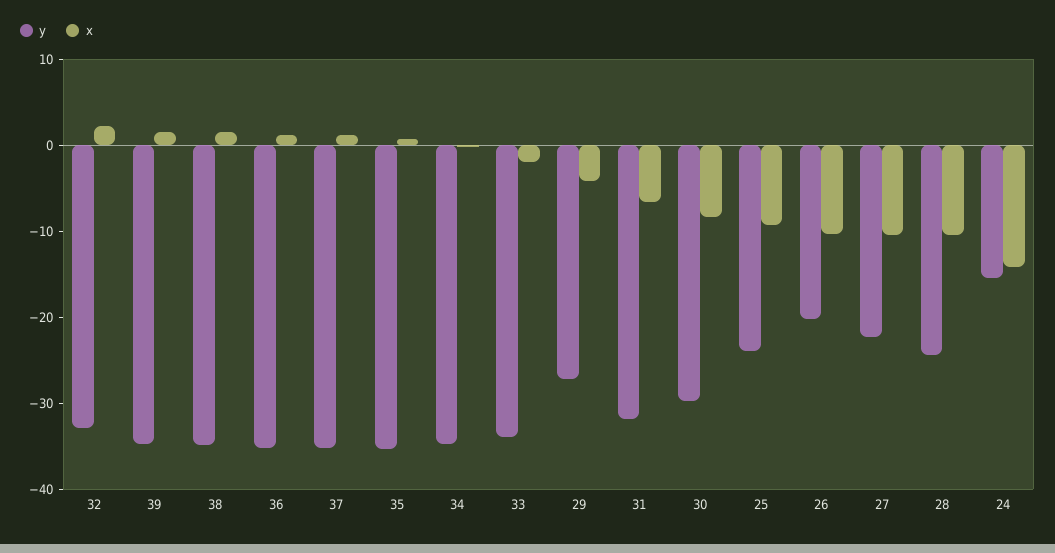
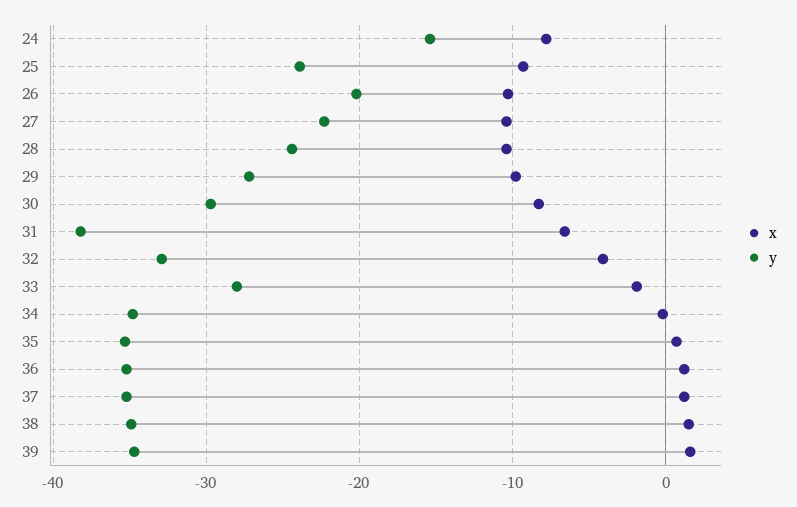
x, 32: 2 -> -4
y, 33: -34 -> -28
x, 29: -4 -> -10
y, 31: -32 -> -38
x, 24: -14 -> -8

